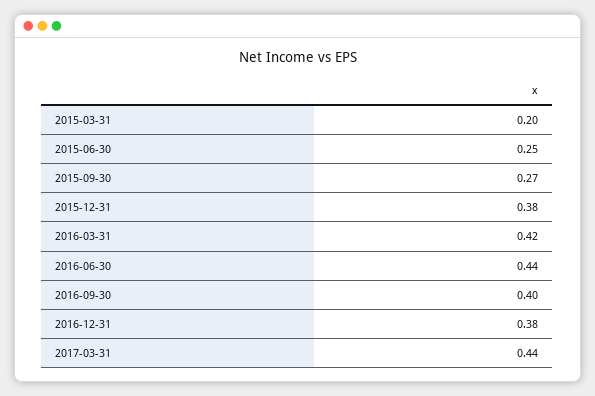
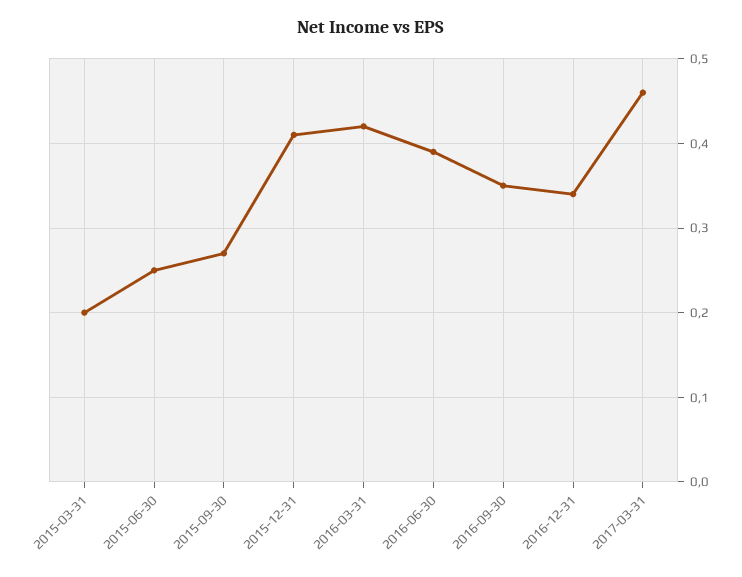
2015-12-31: 0.38 -> 0.41
2016-06-30: 0.44 -> 0.39
2016-09-30: 0.4 -> 0.35
2016-12-31: 0.38 -> 0.34
2017-03-31: 0.44 -> 0.46

